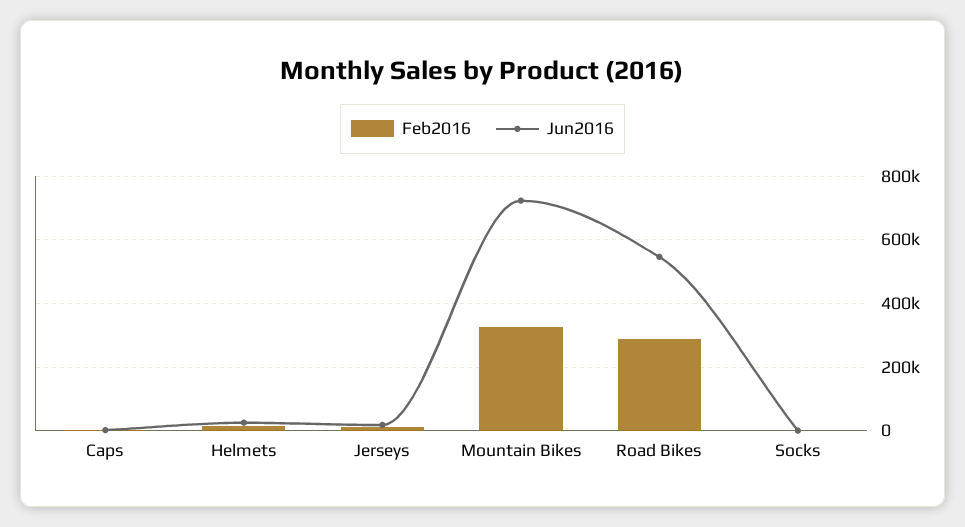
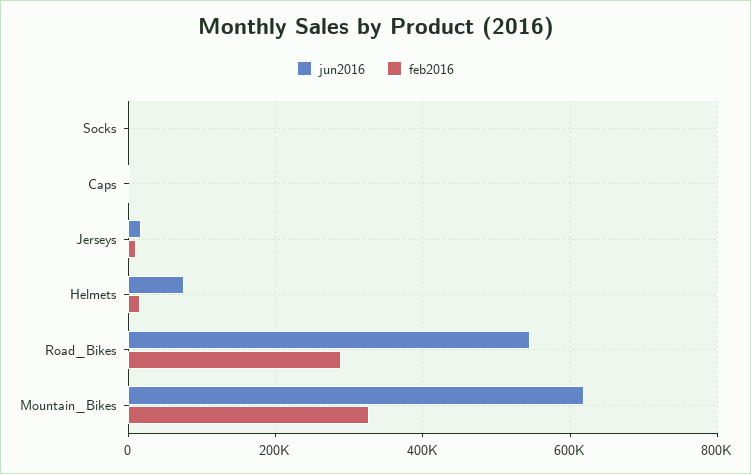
Jun2016, Helmets: 20000 -> 80000
Jun2016, Mountain Bikes: 720000 -> 620000

